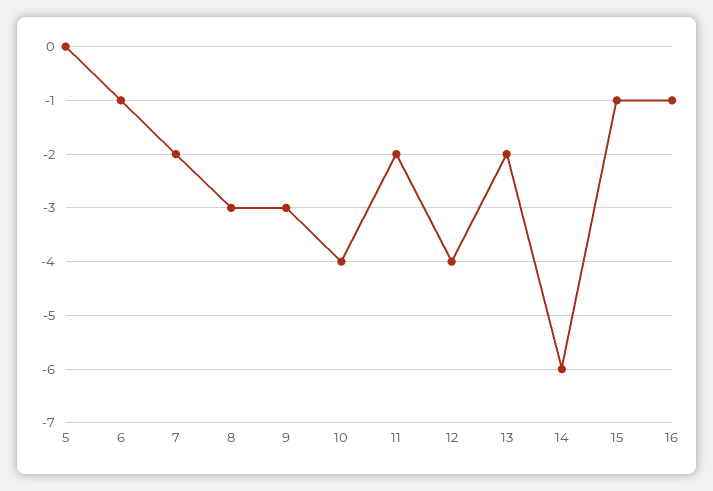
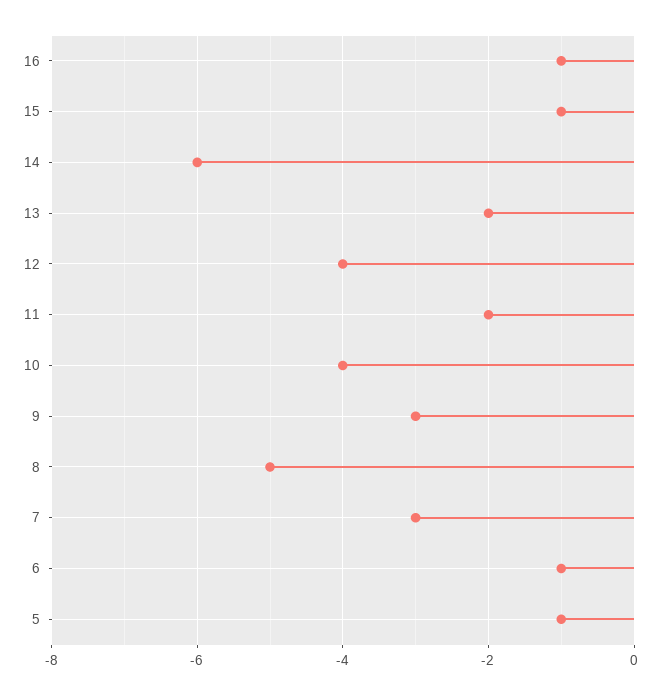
5: 0 -> -1
7: -2 -> -3
8: -3 -> -5

